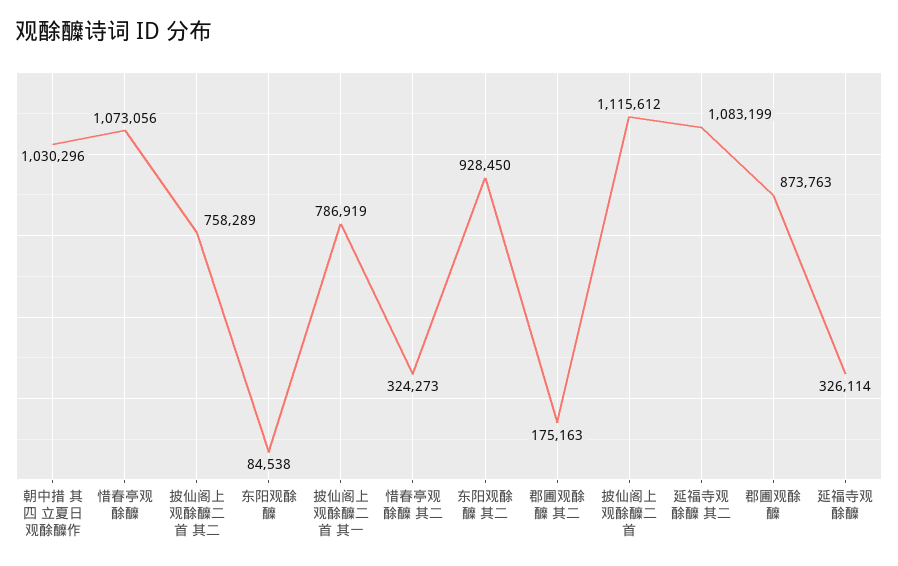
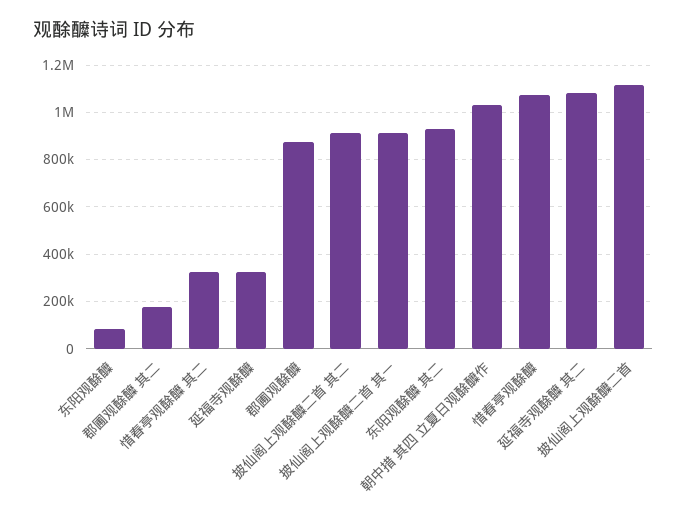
披仙阁上观酴醾二首 其二: 758289 -> 900000
披仙阁上观酴醾二首 其一: 786919 -> 900000

